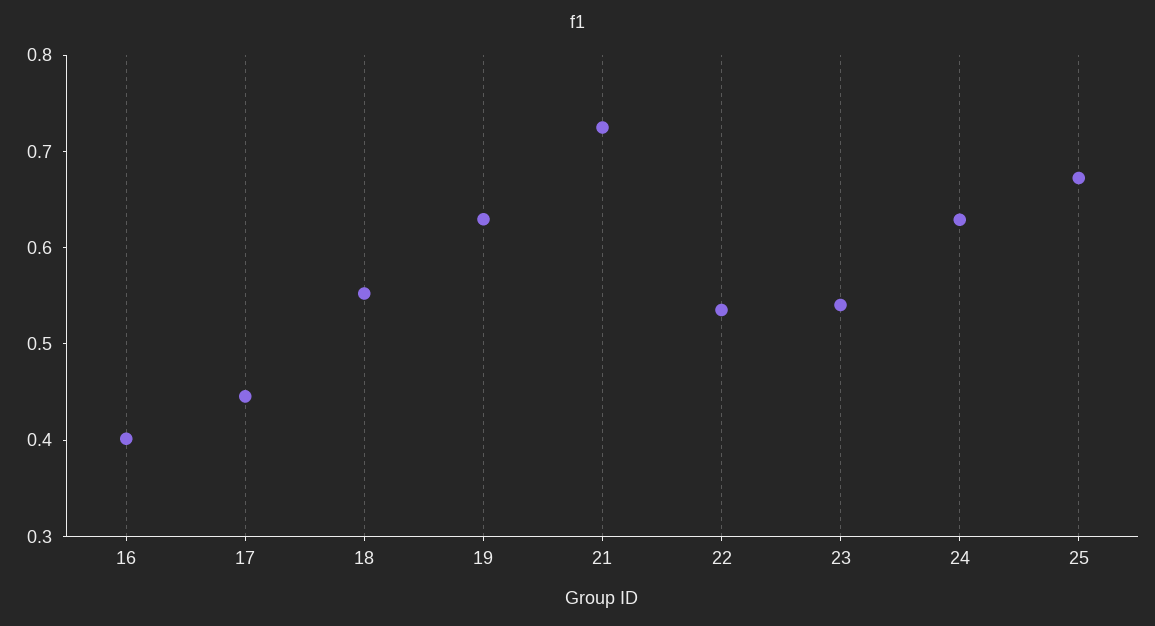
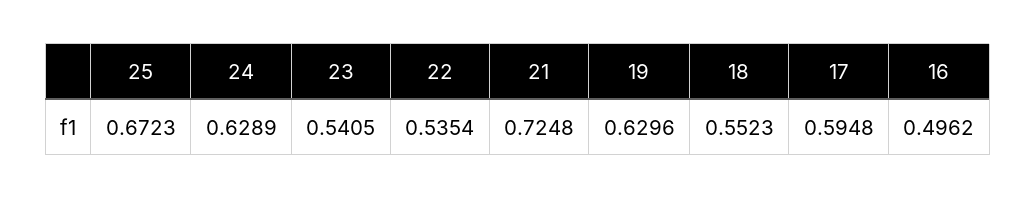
16: 0.4 -> 0.4962
17: 0.44 -> 0.5948

